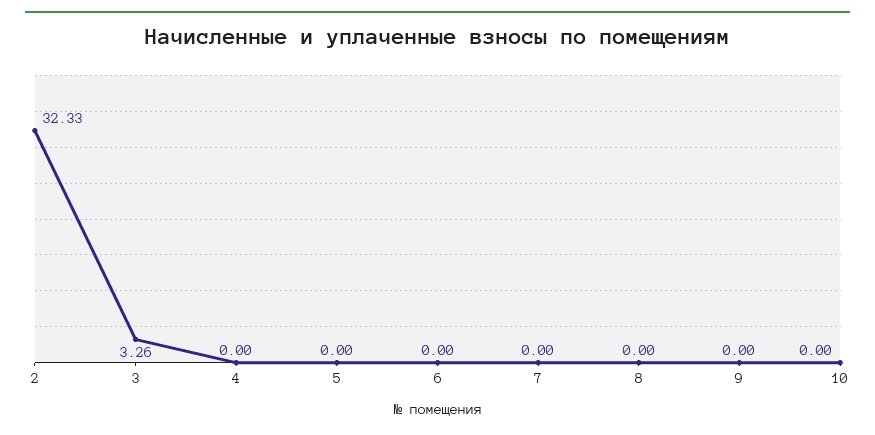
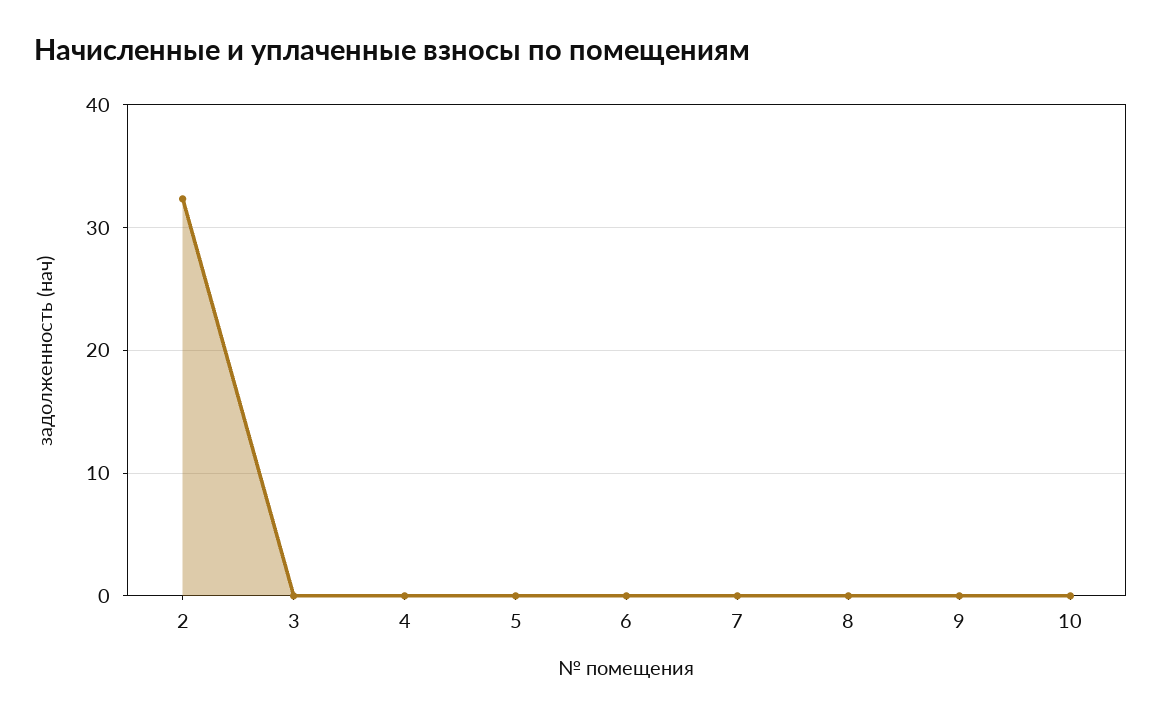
3: 3.26 -> 0

